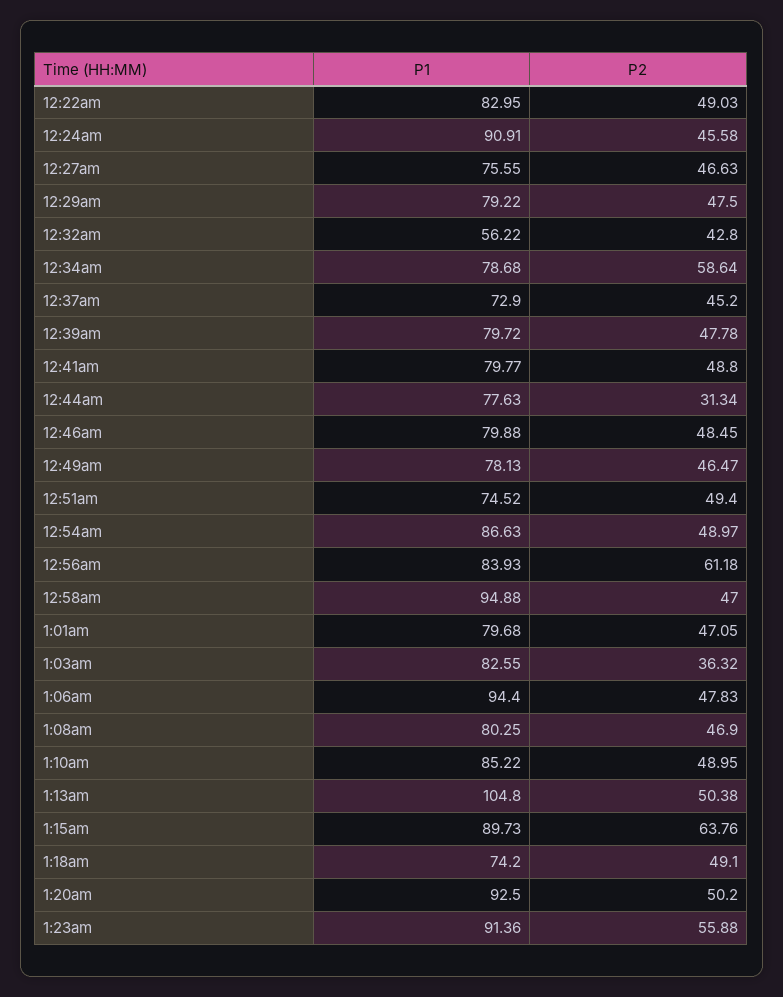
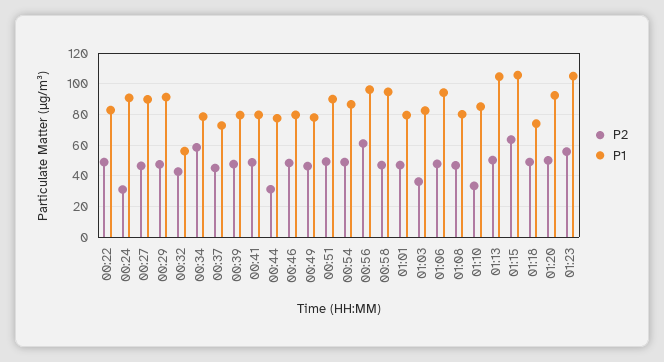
P2, 12:24am: 45.58 -> 30
P1, 12:27am: 75.55 -> 90
P1, 12:29am: 79.22 -> 90
P1, 12:51am: 74.52 -> 90
P1, 12:56am: 83.93 -> 95
P2, 1:10am: 48.95 -> 35
P1, 1:15am: 89.73 -> 105
P1, 1:23am: 91.36 -> 105

